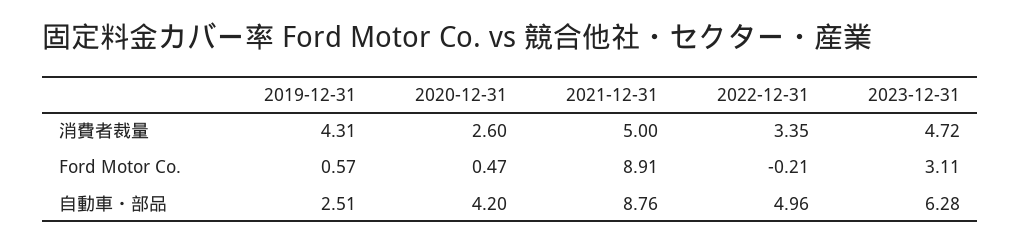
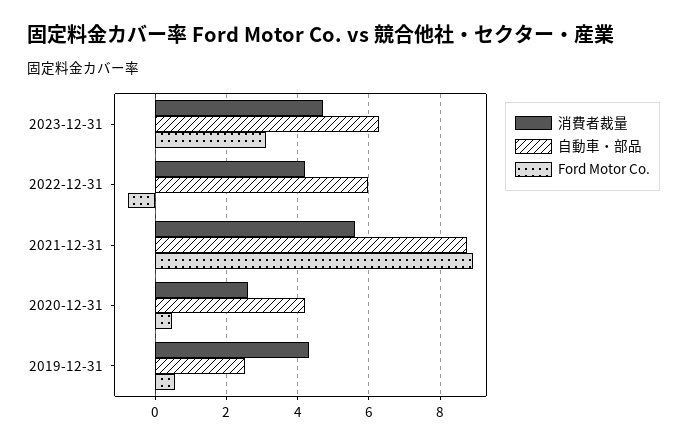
消費者裁量, 2021-12-31: 5 -> 5.6
消費者裁量, 2022-12-31: 3.35 -> 4.2
Ford Motor Co., 2022-12-31: -0.21 -> -0.8
自動車・部品, 2022-12-31: 4.96 -> 6

